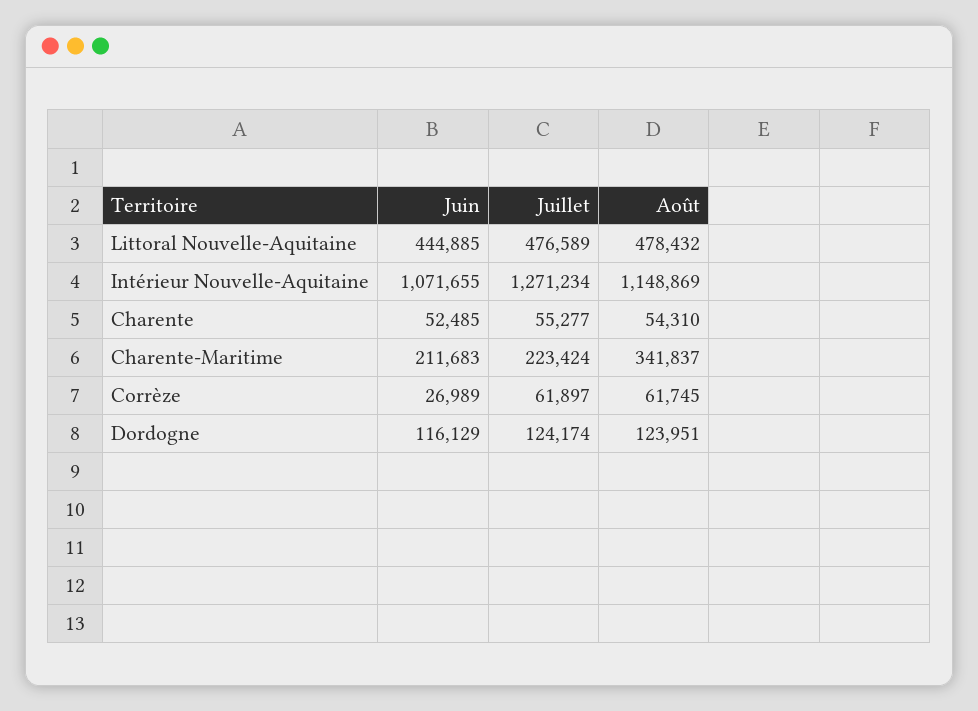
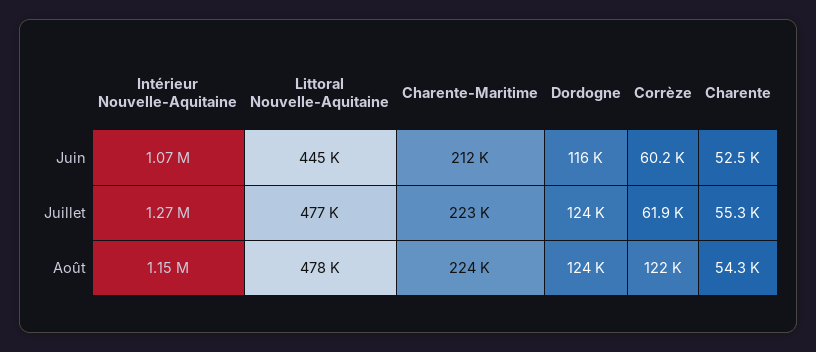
Août, Charente-Maritime: 341837 -> 224000
Juin, Corrèze: 26989 -> 60200
Août, Corrèze: 61745 -> 122000

